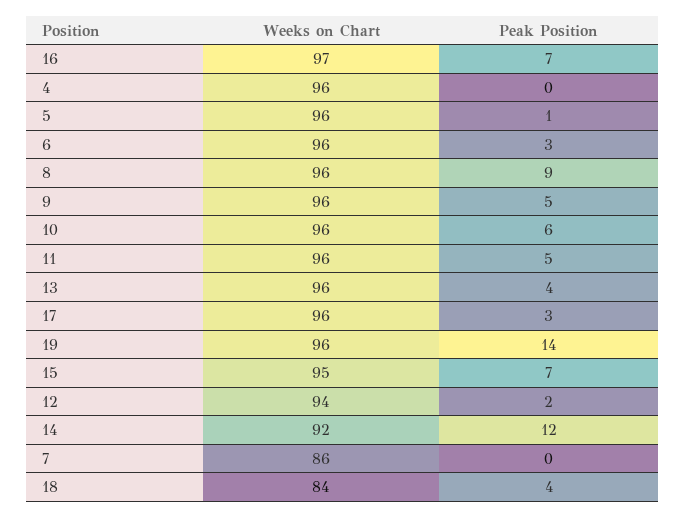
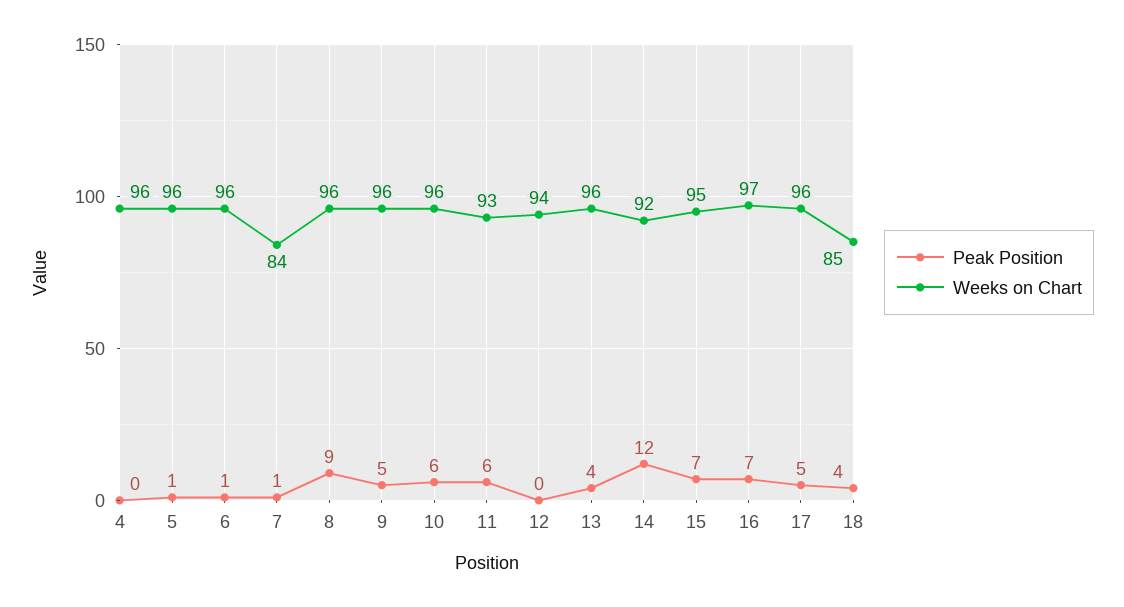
Peak Position, 6: 3 -> 1
Weeks on Chart, 11: 96 -> 93
Peak Position, 11: 5 -> 6
Peak Position, 17: 3 -> 5
Weeks on Chart, 19: 96 -> none
Peak Position, 19: 14 -> none
Peak Position, 12: 2 -> 0
Weeks on Chart, 7: 86 -> 84
Peak Position, 7: 0 -> 1
Weeks on Chart, 18: 84 -> 85

